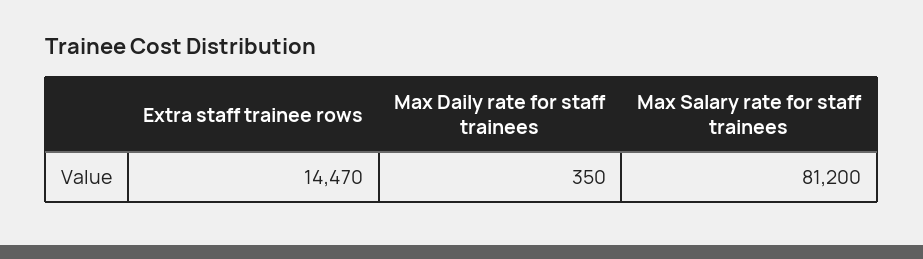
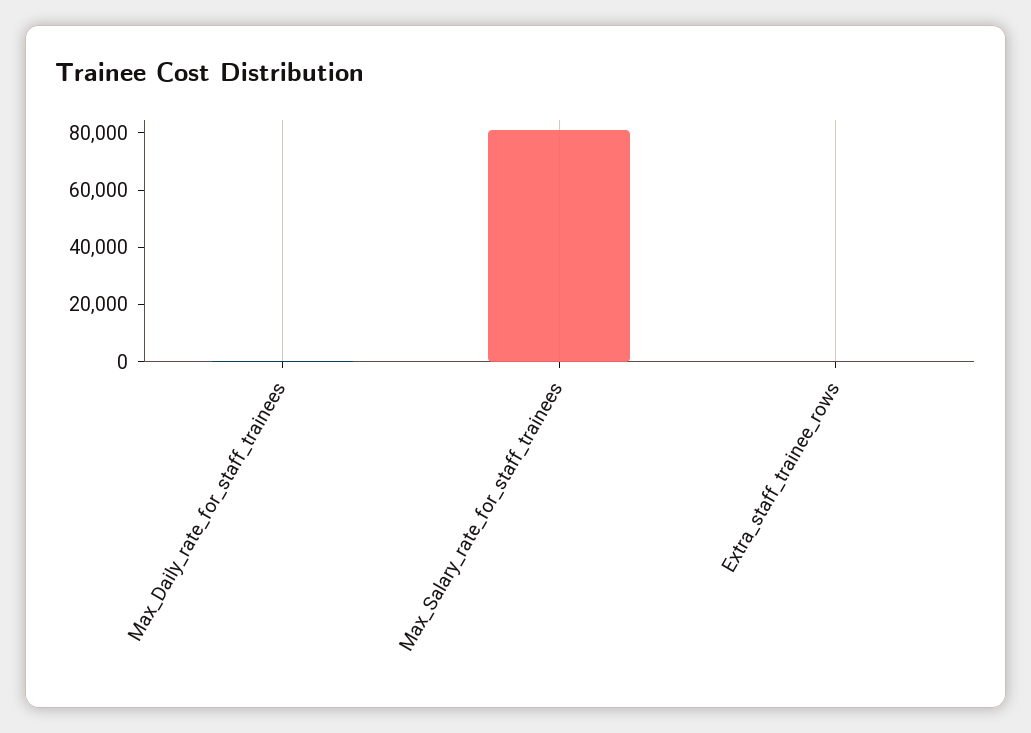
Extra staff trainee rows: 14470 -> 0

